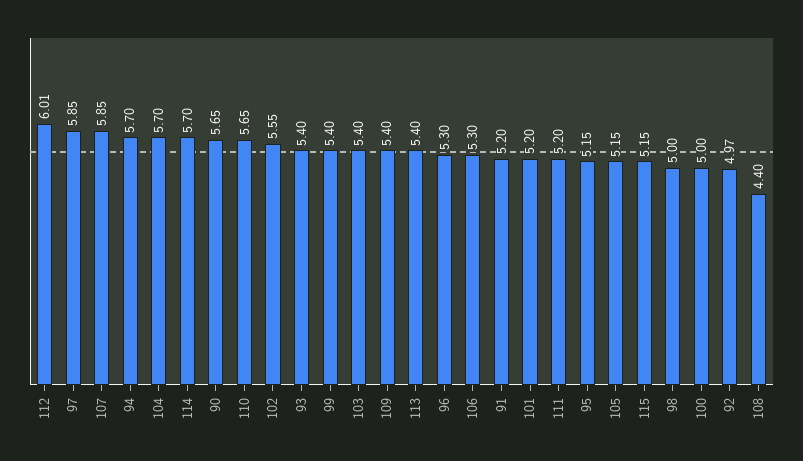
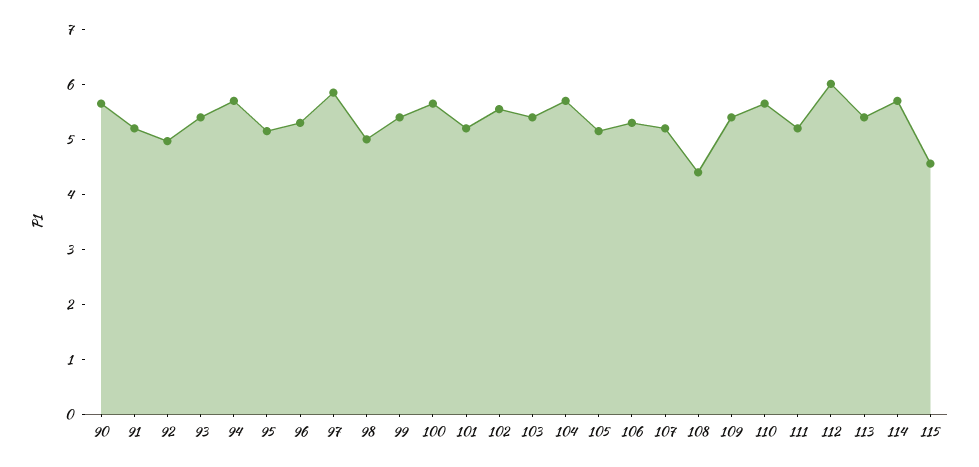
107: 5.85 -> 5.2
115: 5.15 -> 4.6
100: 5 -> 5.6

